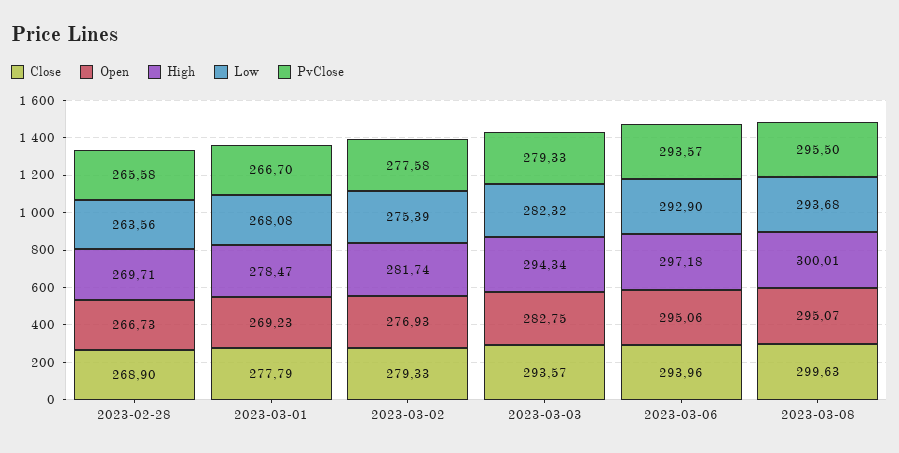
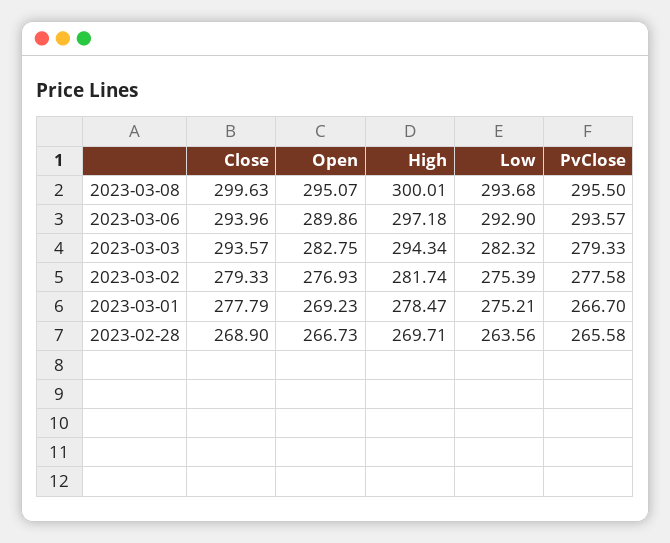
Low, 2023-03-01: 268.08 -> 275.21
Open, 2023-03-06: 295.06 -> 289.86

